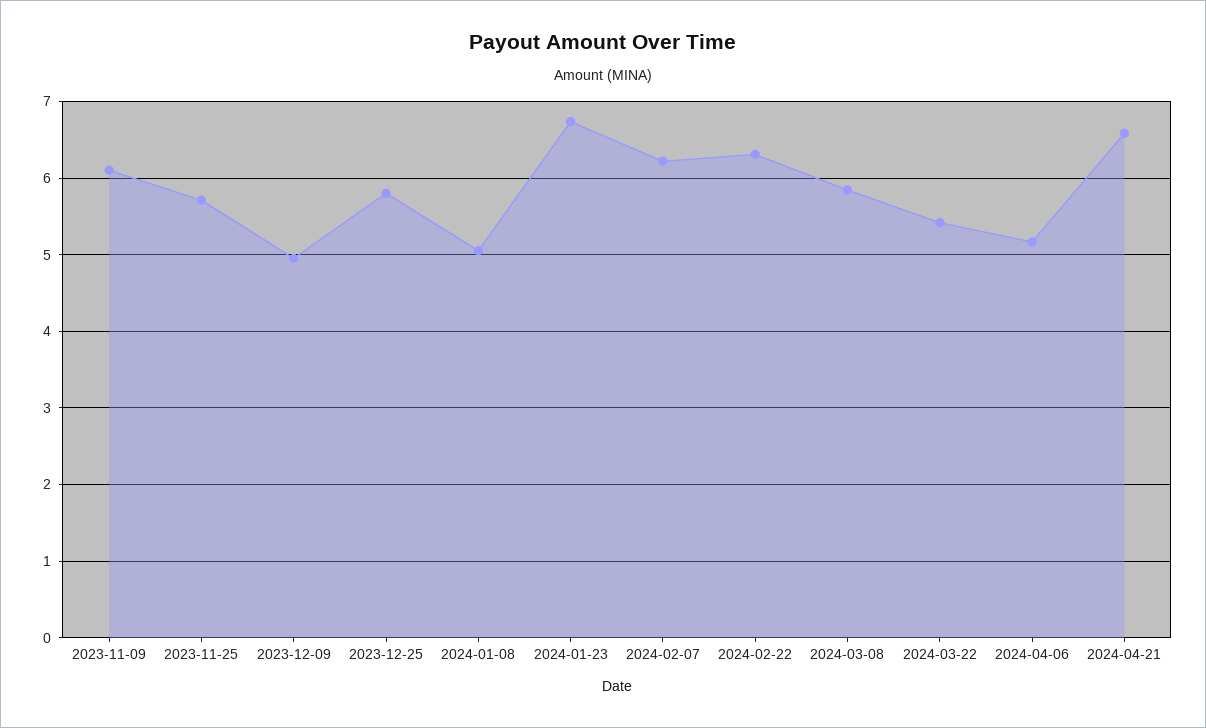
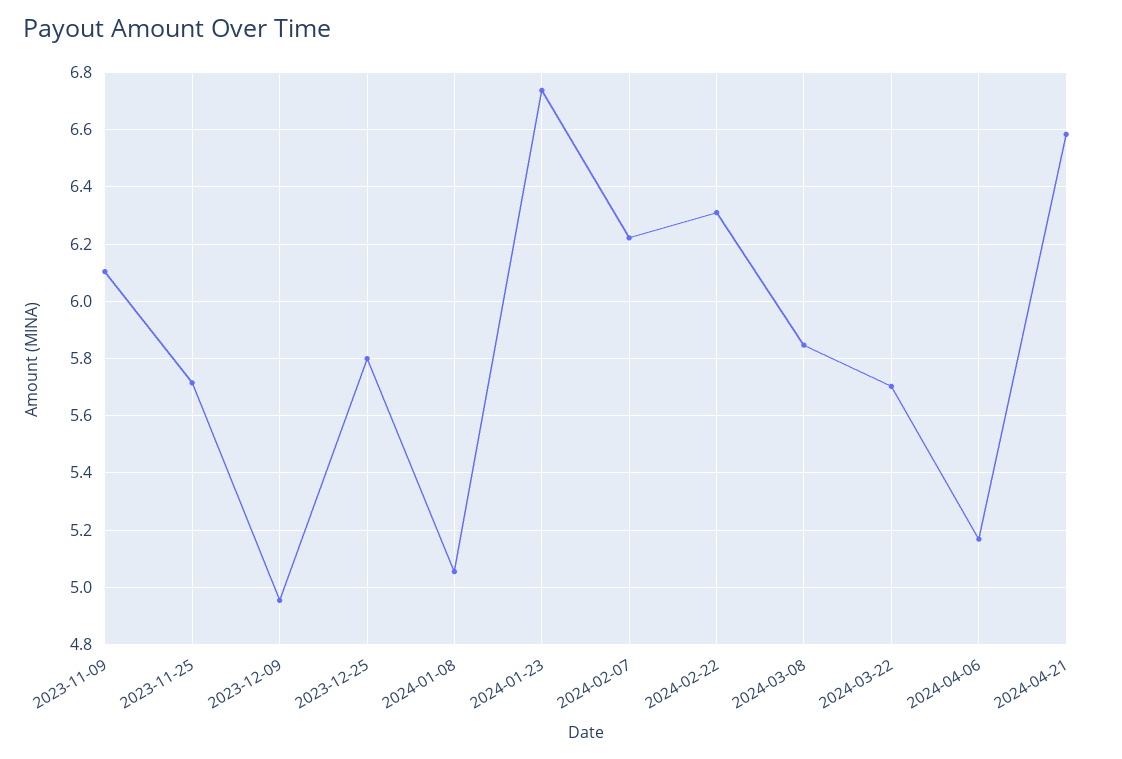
2024-03-22: 5.4 -> 5.7

